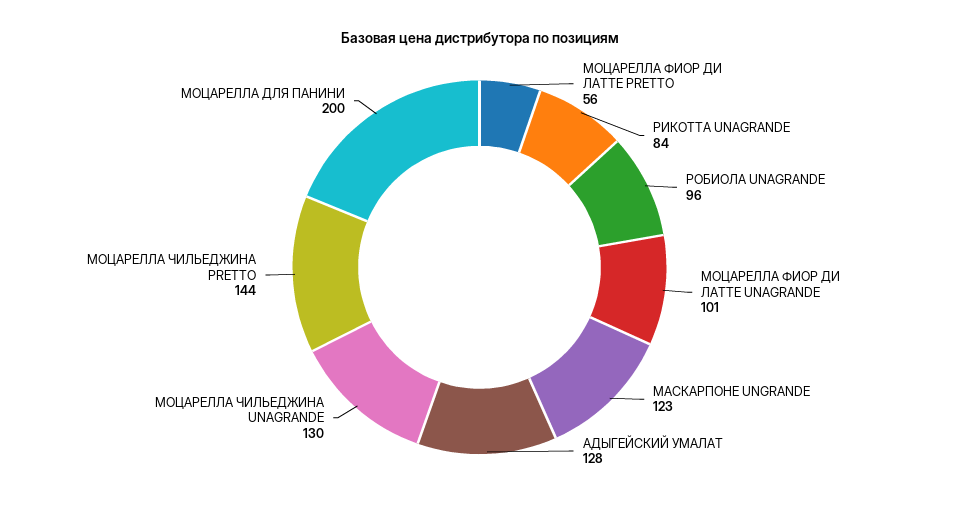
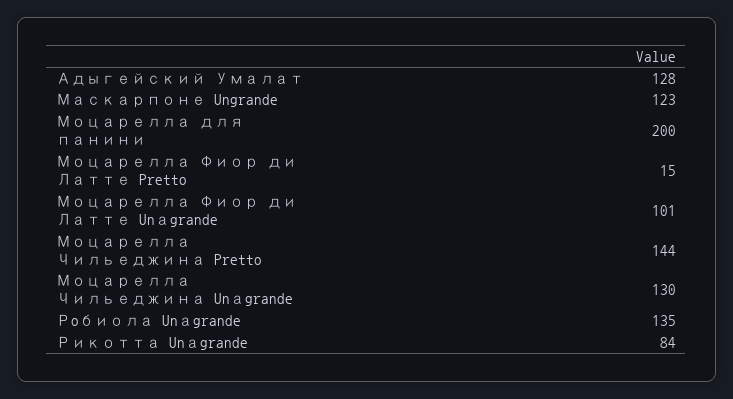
МОЦАРЕЛЛА ФИОР ДИ ЛАТТЕ PRETTO: 56 -> 15
РOБИОЛА UNАGRANDE: 96 -> 135

